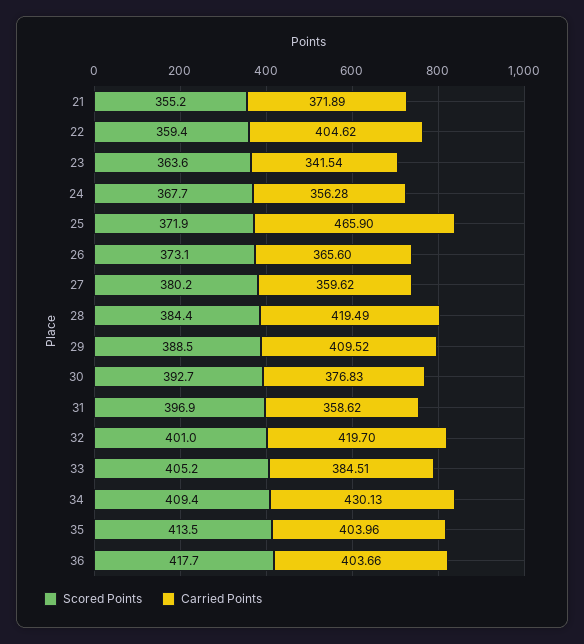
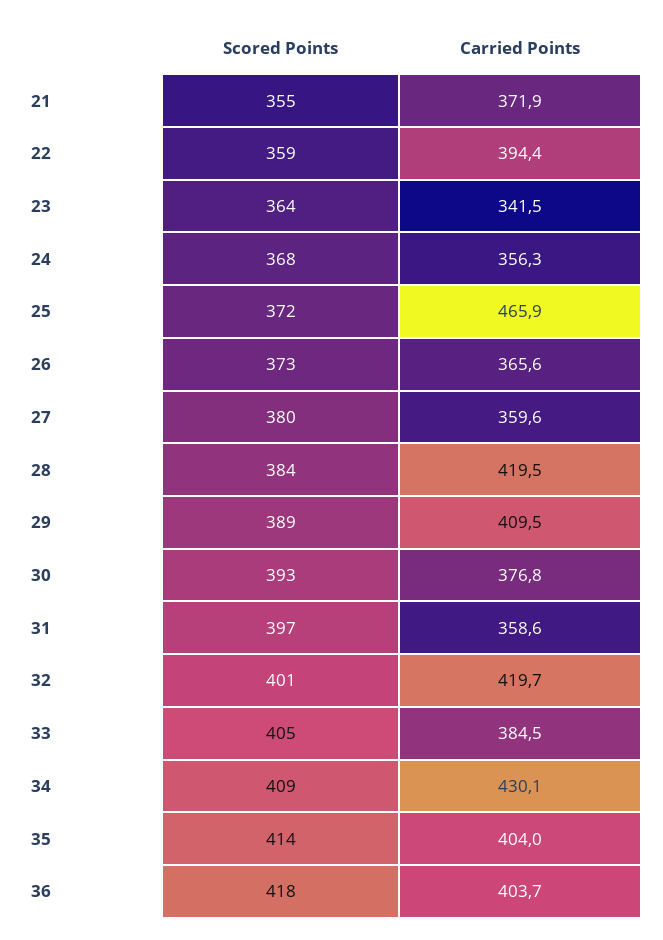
Carried Points, 22: 404.62 -> 394.4

